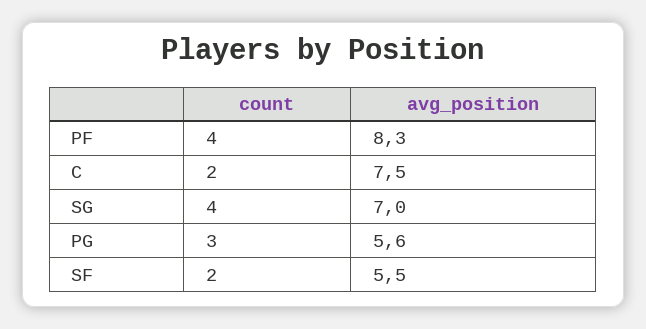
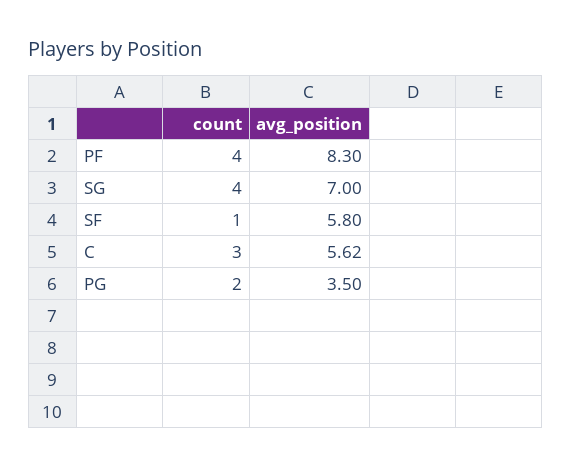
count, C: 2 -> 3
avg_position, C: 7.5 -> 5.62
count, PG: 3 -> 2
avg_position, PG: 5.6 -> 3.5
count, SF: 2 -> 1
avg_position, SF: 5.5 -> 5.8

